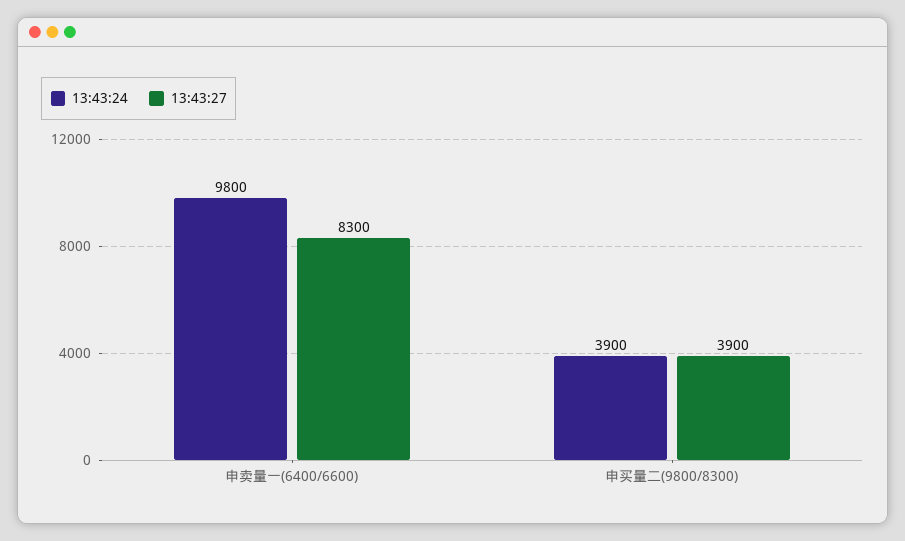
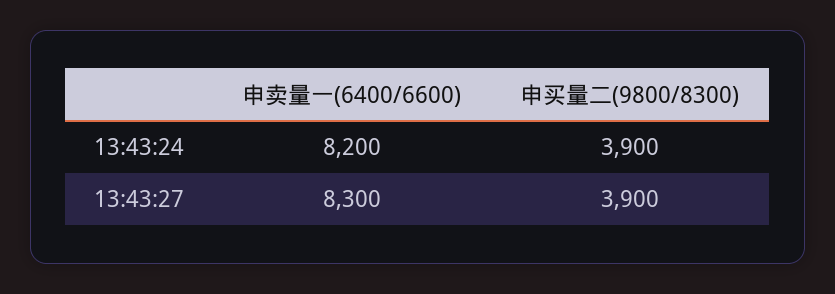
13:43:24, 申卖量一(6400/6600): 9800 -> 8200

